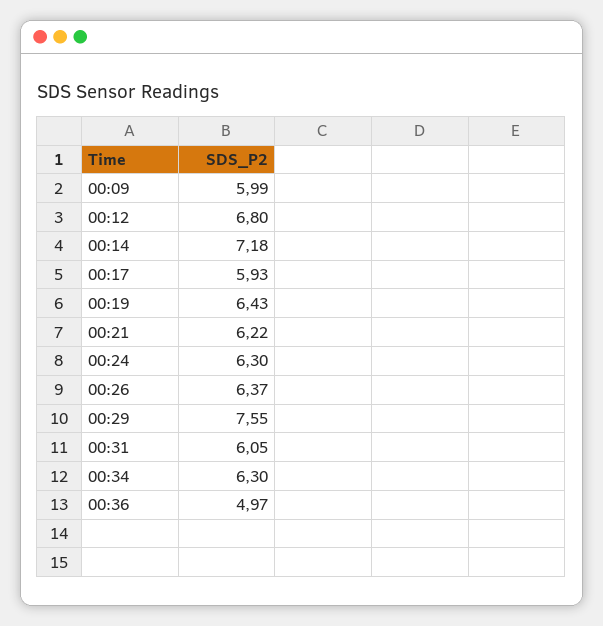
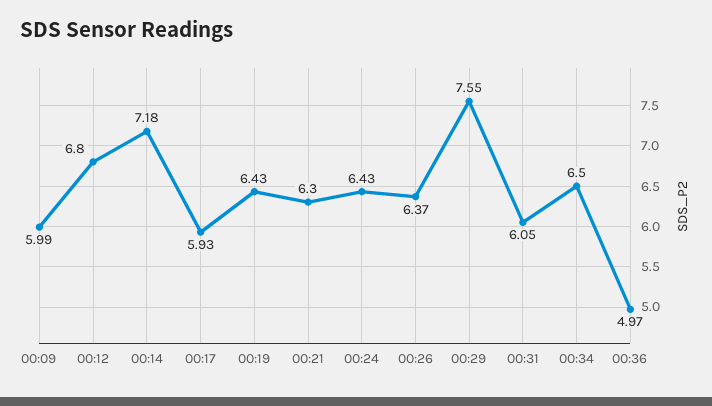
00:21: 6.22 -> 6.3
00:24: 6.3 -> 6.43
00:34: 6.3 -> 6.5

